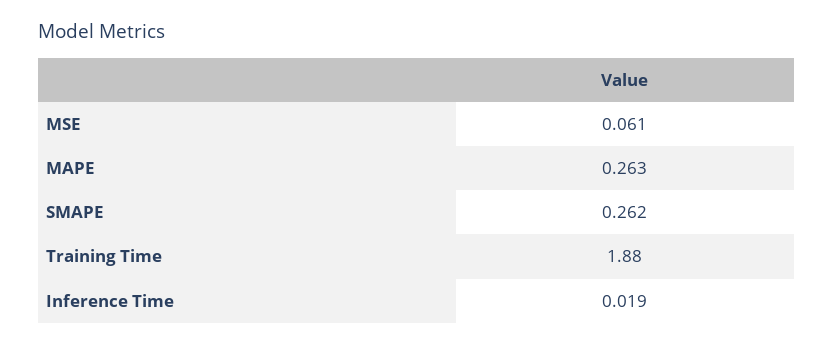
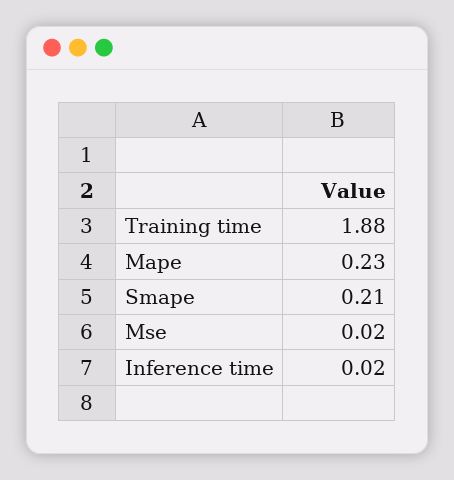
MSE: 0.061 -> 0.02
MAPE: 0.263 -> 0.23
SMAPE: 0.262 -> 0.21

